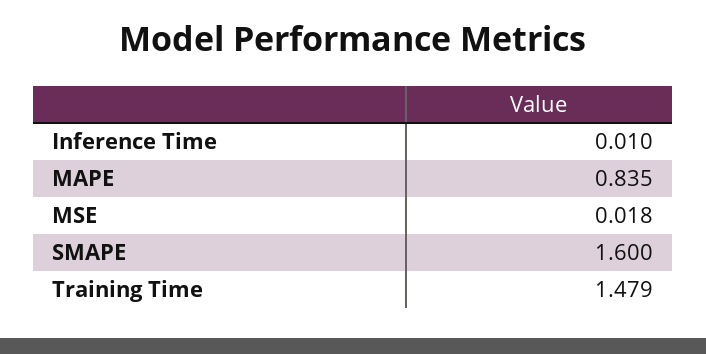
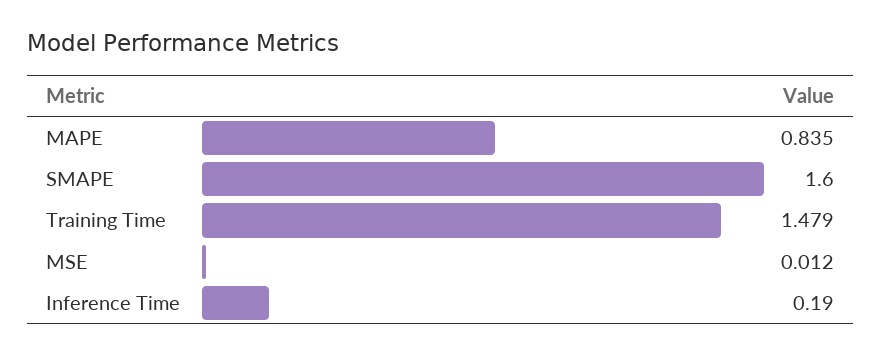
Inference Time: 0.01 -> 0.19
MSE: 0.018 -> 0.012

